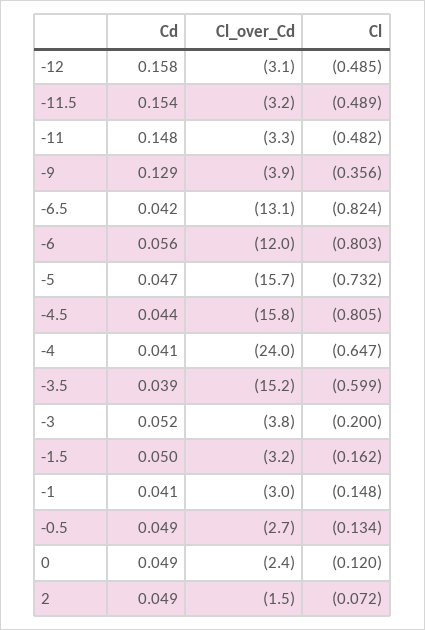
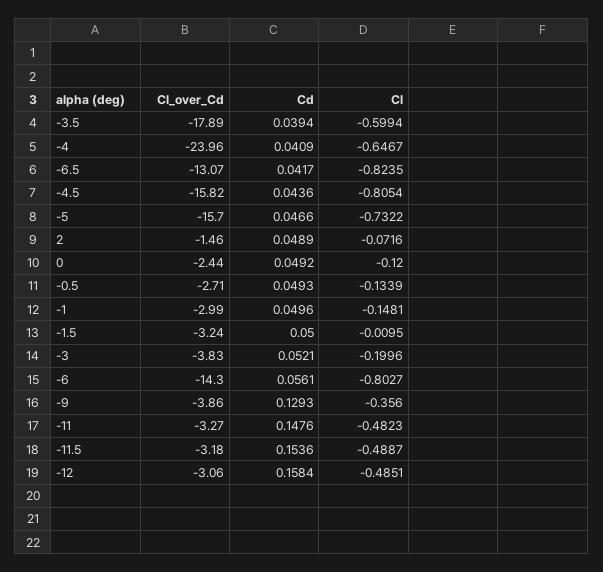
Cl_over_Cd, -6: -12 -> -14.3
Cl_over_Cd, -3.5: -15.2 -> -17.89
Cl, -1.5: -0.162 -> -0.0095
Cd, -1: 0.041 -> 0.0496

